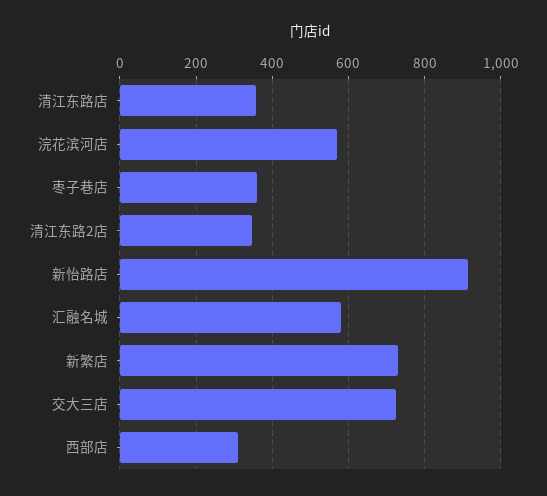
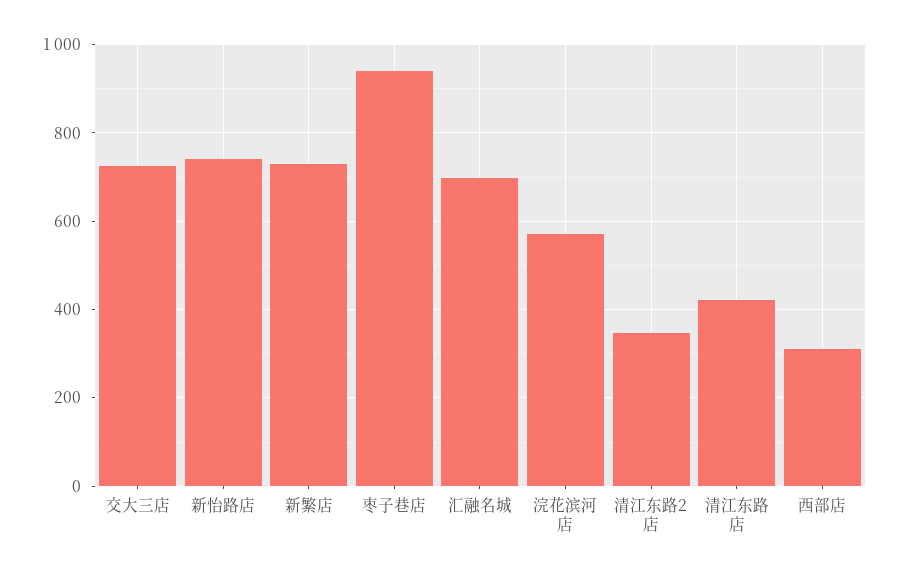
清江东路店: 360 -> 420
枣子巷店: 360 -> 940
新怡路店: 920 -> 740
汇融名城: 580 -> 700

